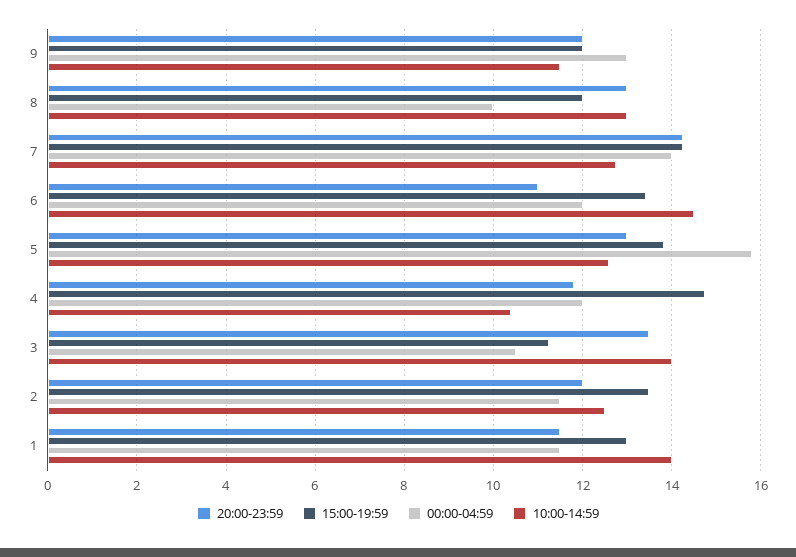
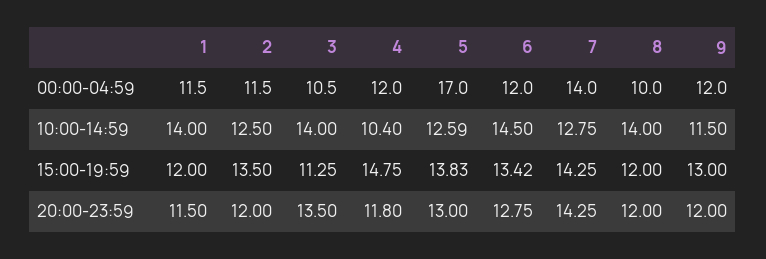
15:00-19:59, 9: 12 -> 13
00:00-04:59, 9: 13 -> 12
20:00-23:59, 8: 13 -> 12
10:00-14:59, 8: 13 -> 14
20:00-23:59, 6: 11 -> 12.75
00:00-04:59, 5: 15.8 -> 17
15:00-19:59, 1: 13 -> 12

